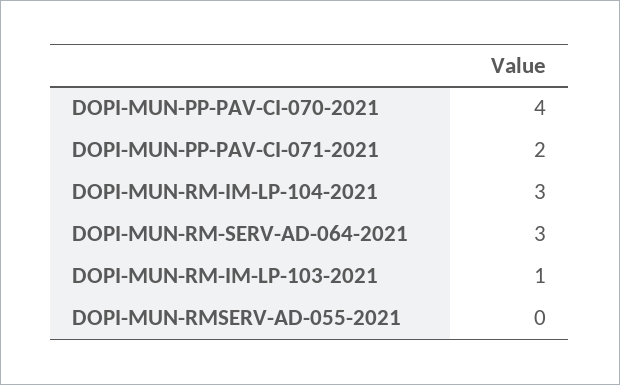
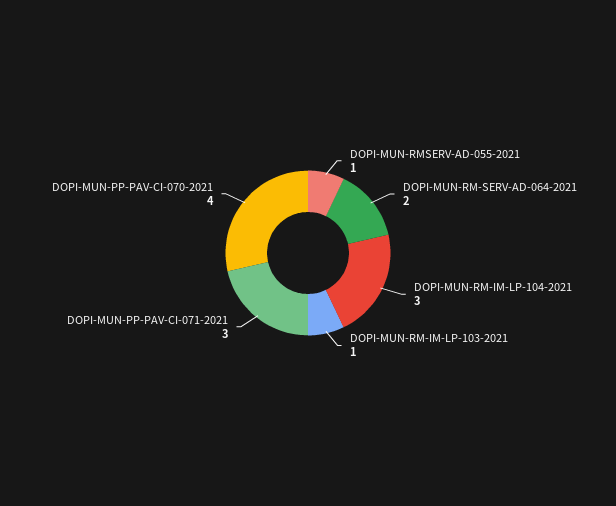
DOPI-MUN-PP-PAV-CI-071-2021: 2 -> 3
DOPI-MUN-RM-SERV-AD-064-2021: 3 -> 2
DOPI-MUN-RMSERV-AD-055-2021: 0 -> 1

